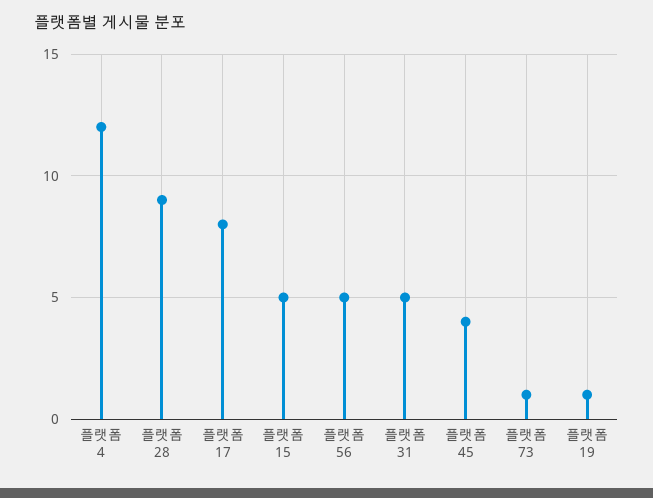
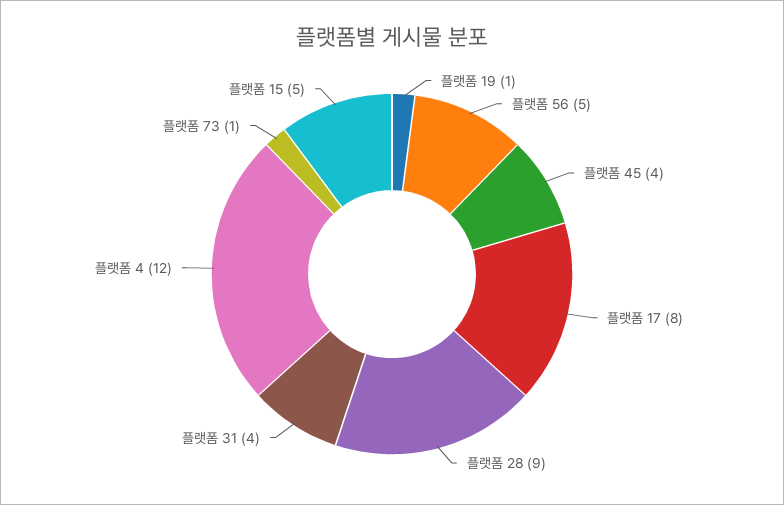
플랫폼 31: 5 -> 4

